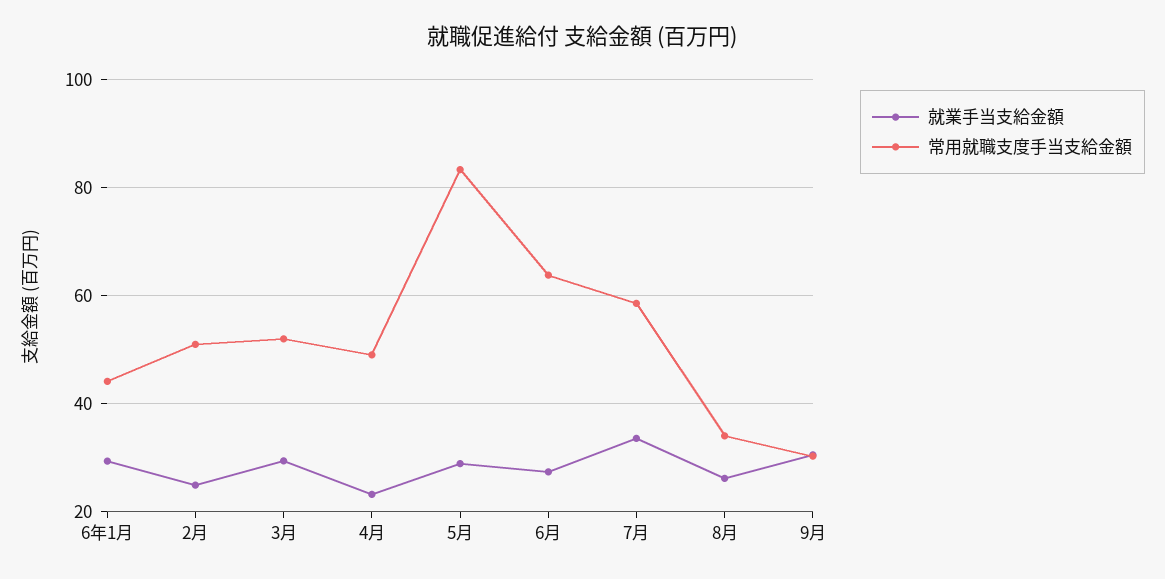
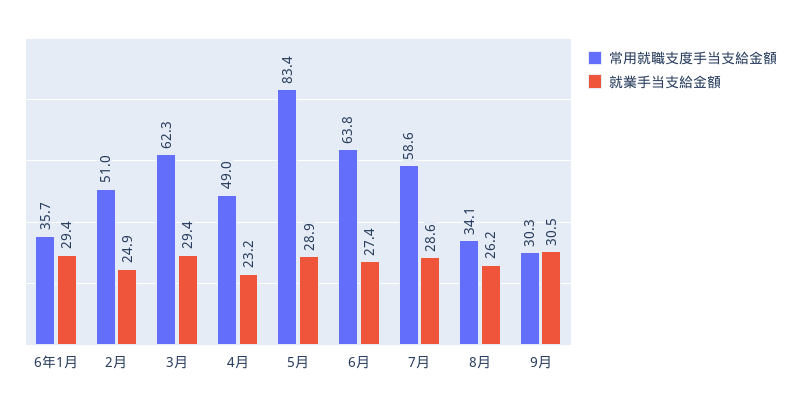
常用就職支度手当支給金額, 6年1月: 44 -> 35.7
常用就職支度手当支給金額, 3月: 52 -> 62.3
就業手当支給金額, 7月: 34 -> 28.6

